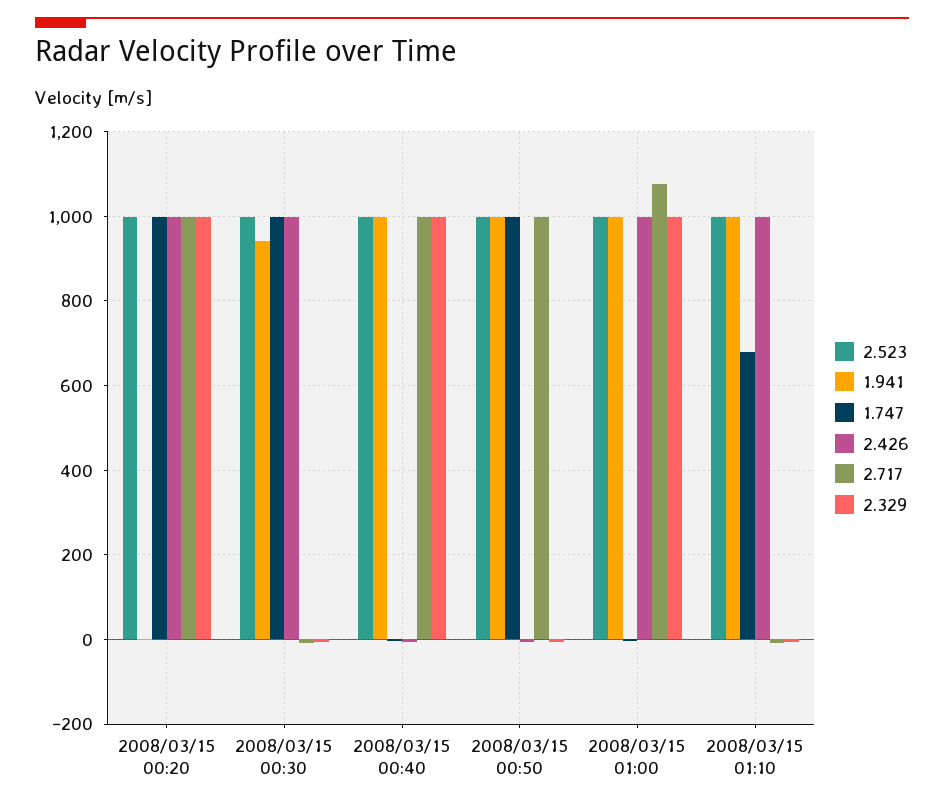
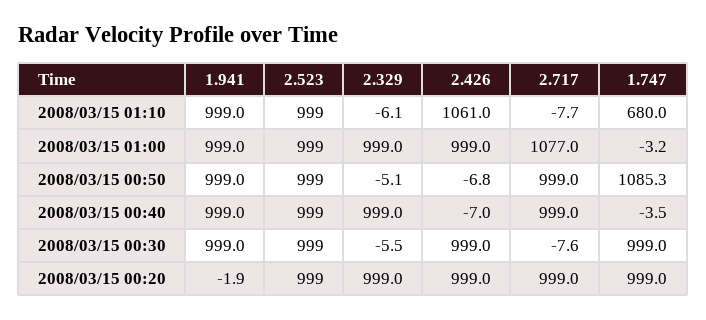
1.941, 2008/03/15 00:30: 940 -> 999
1.747, 2008/03/15 00:50: 1000 -> 1085.3
2.426, 2008/03/15 01:10: 1000 -> 1061

